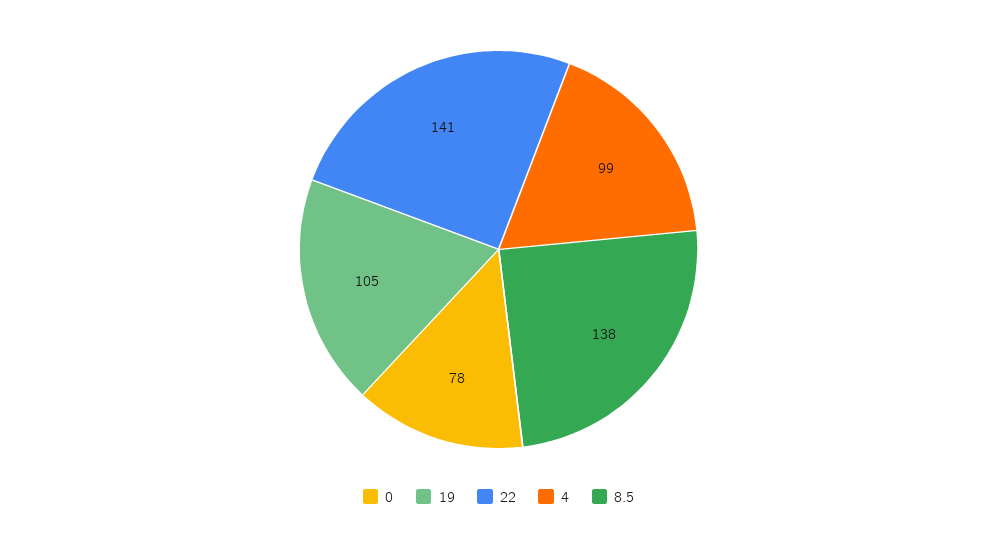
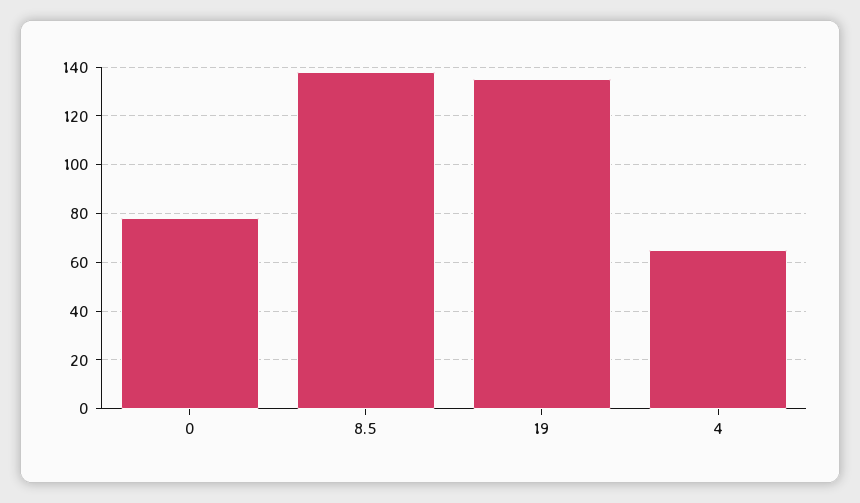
19: 105 -> 135
22: 141 -> none
4: 99 -> 65

